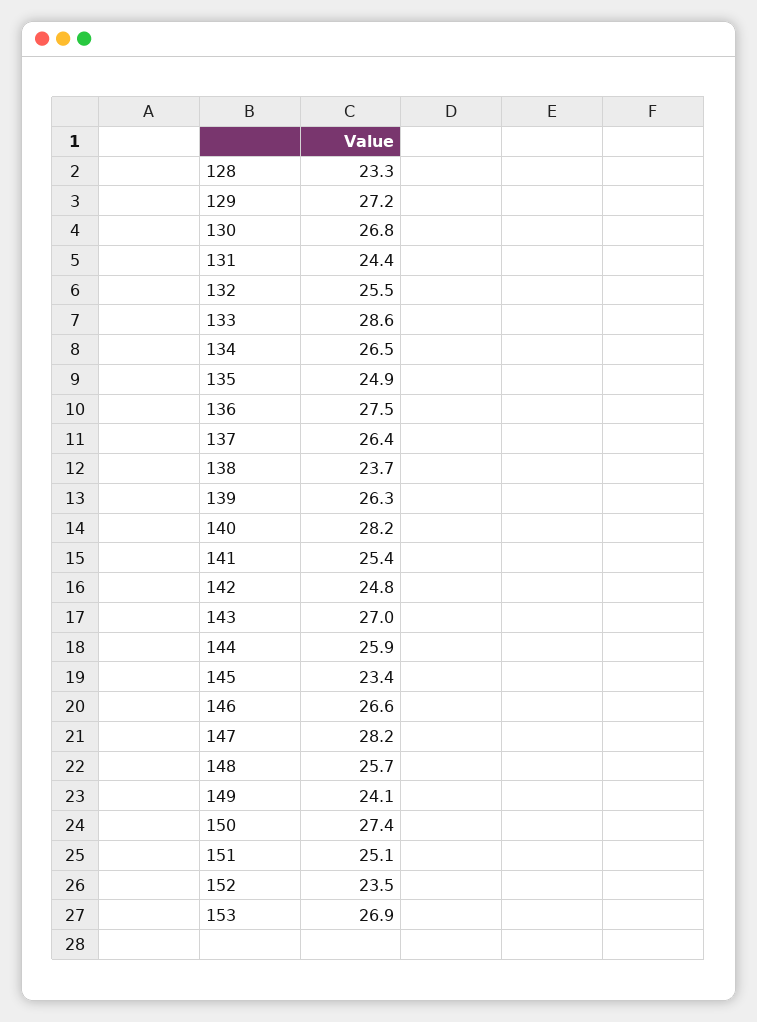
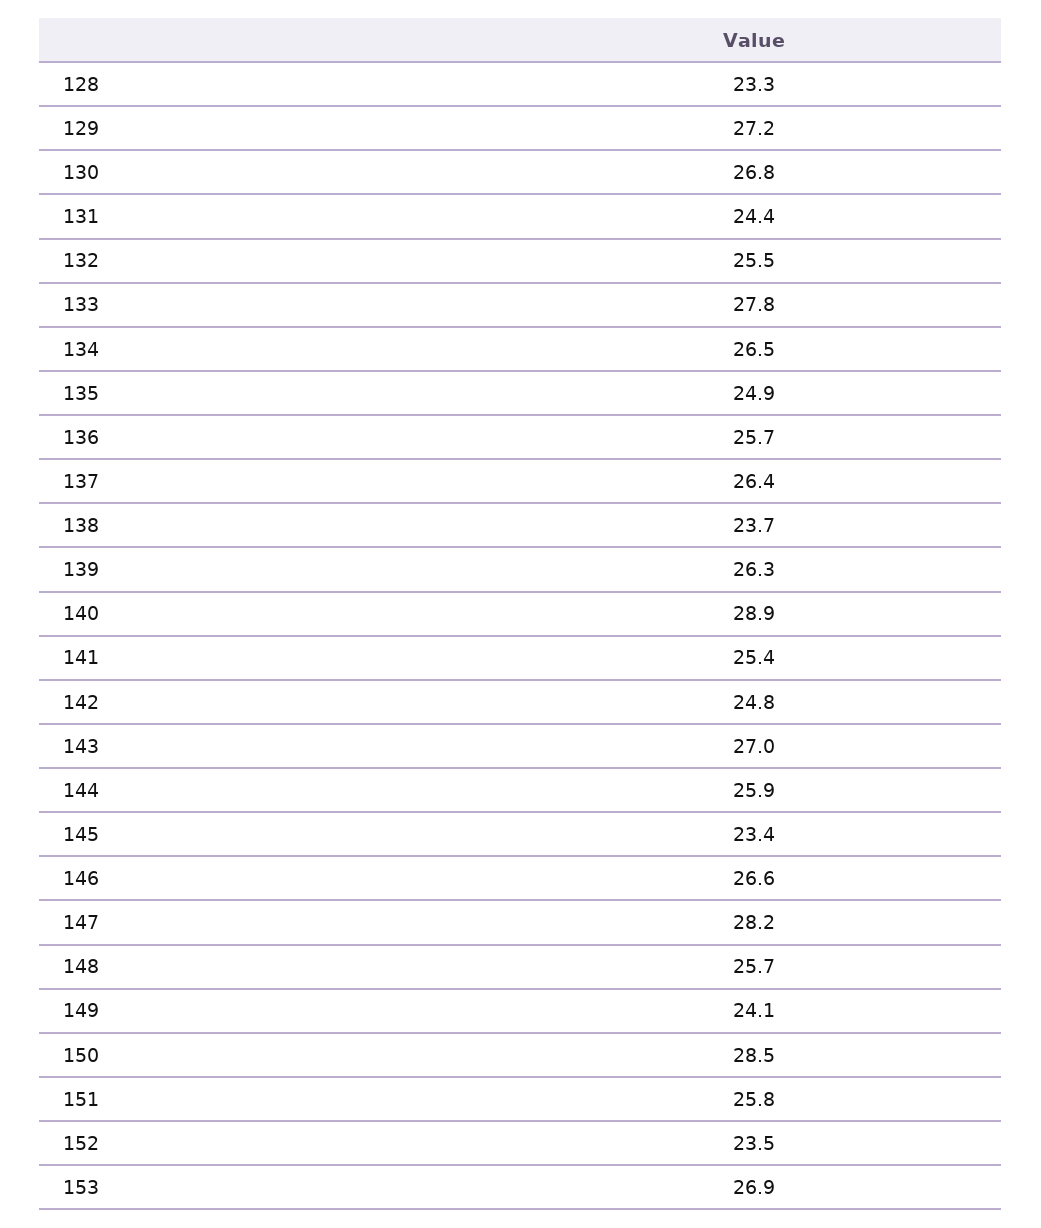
133: 28.6 -> 27.8
136: 27.5 -> 25.7
140: 28.2 -> 28.9
150: 27.4 -> 28.5
151: 25.1 -> 25.8

